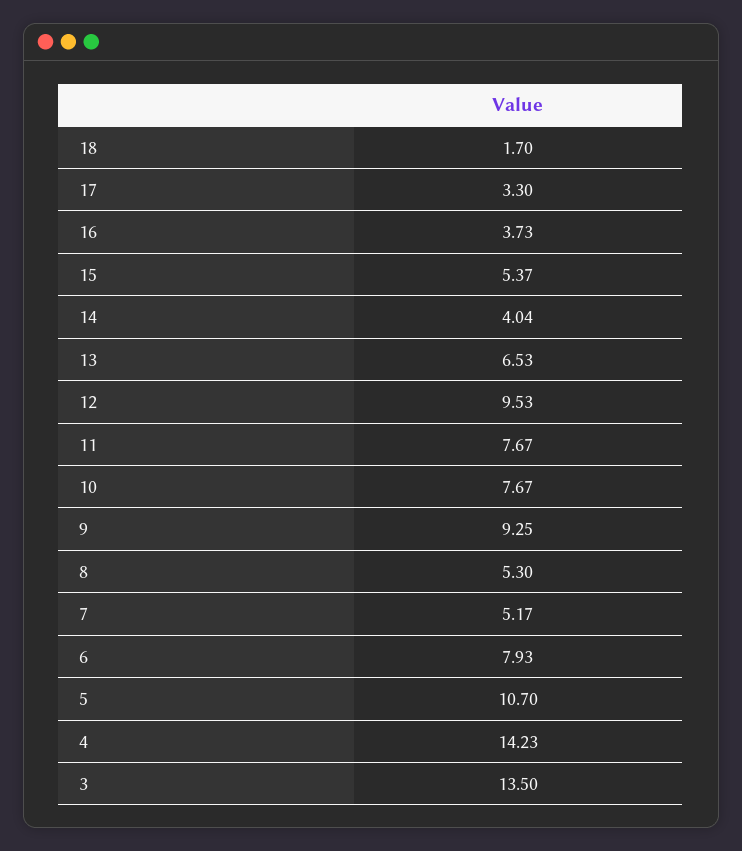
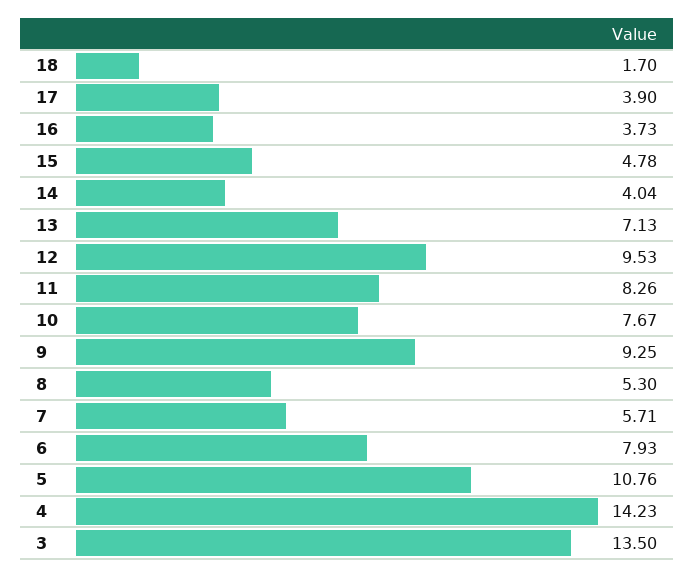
17: 3.3 -> 3.9
15: 5.37 -> 4.78
13: 6.53 -> 7.13
11: 7.67 -> 8.26
7: 5.17 -> 5.71
5: 10.7 -> 10.76

